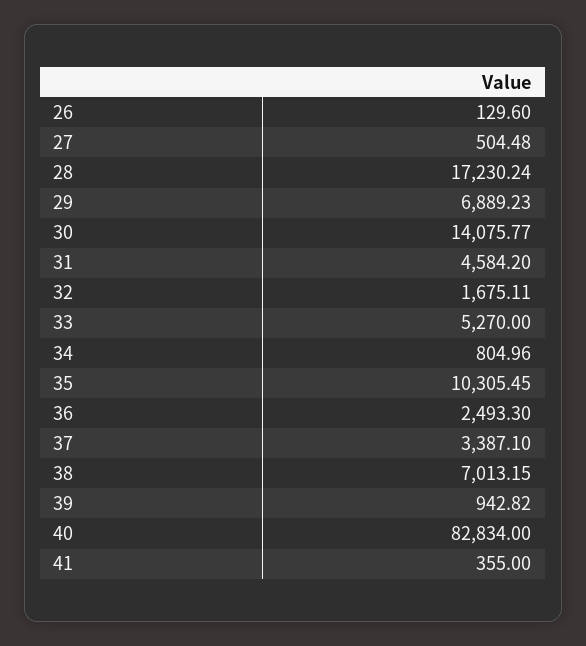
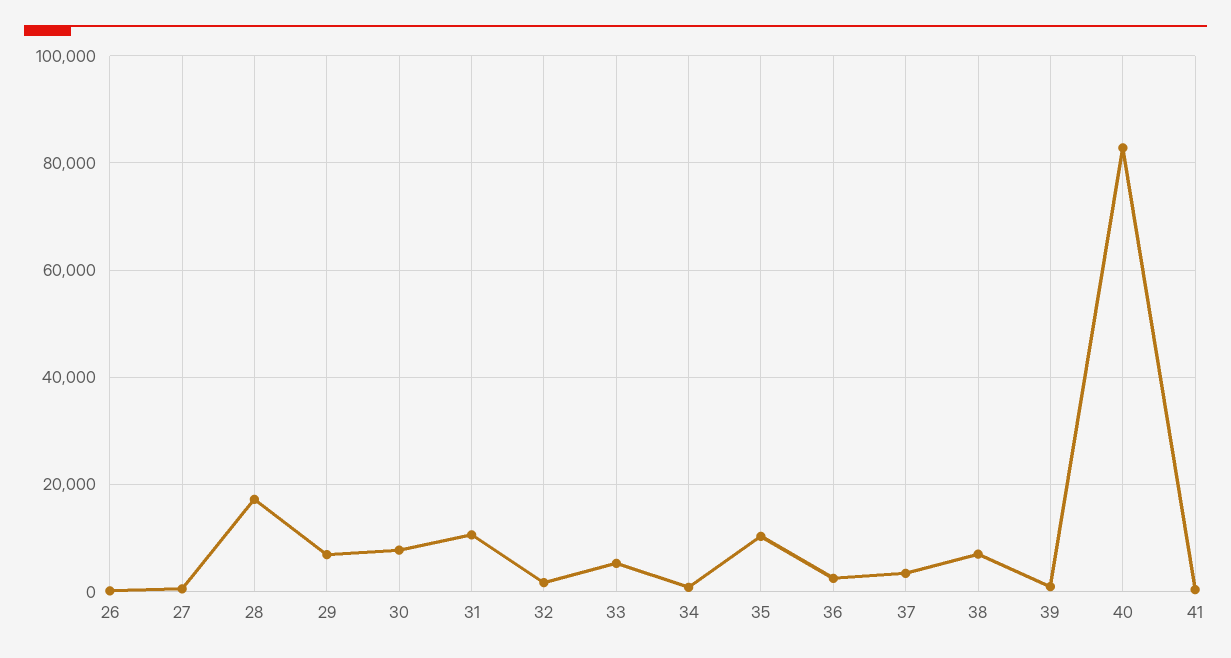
30: 14075.77 -> 8000
31: 4584.2 -> 10000

